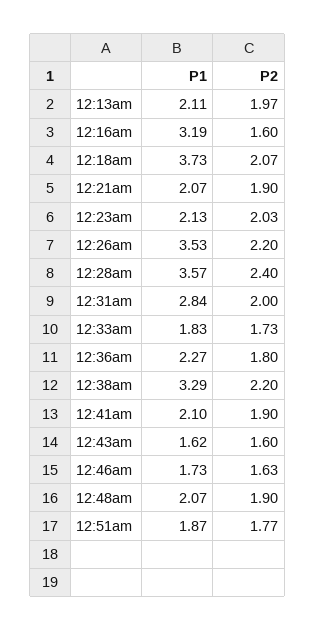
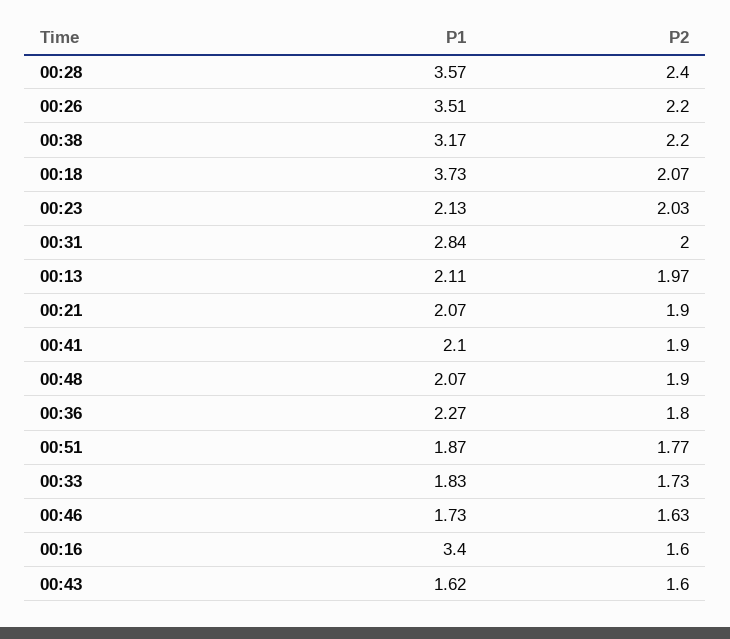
P1, 12:16am: 3.19 -> 3.4
P1, 12:26am: 3.53 -> 3.51
P1, 12:38am: 3.29 -> 3.17

